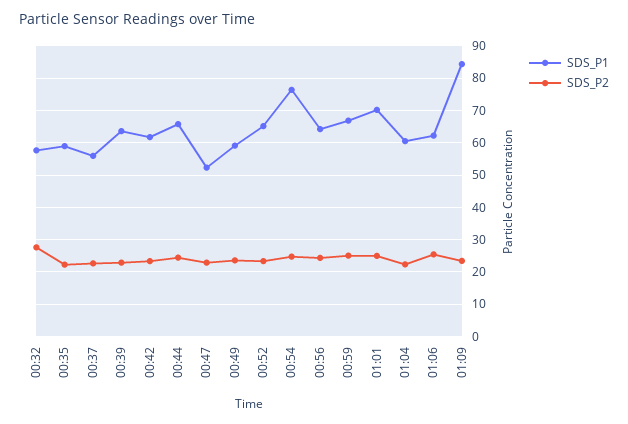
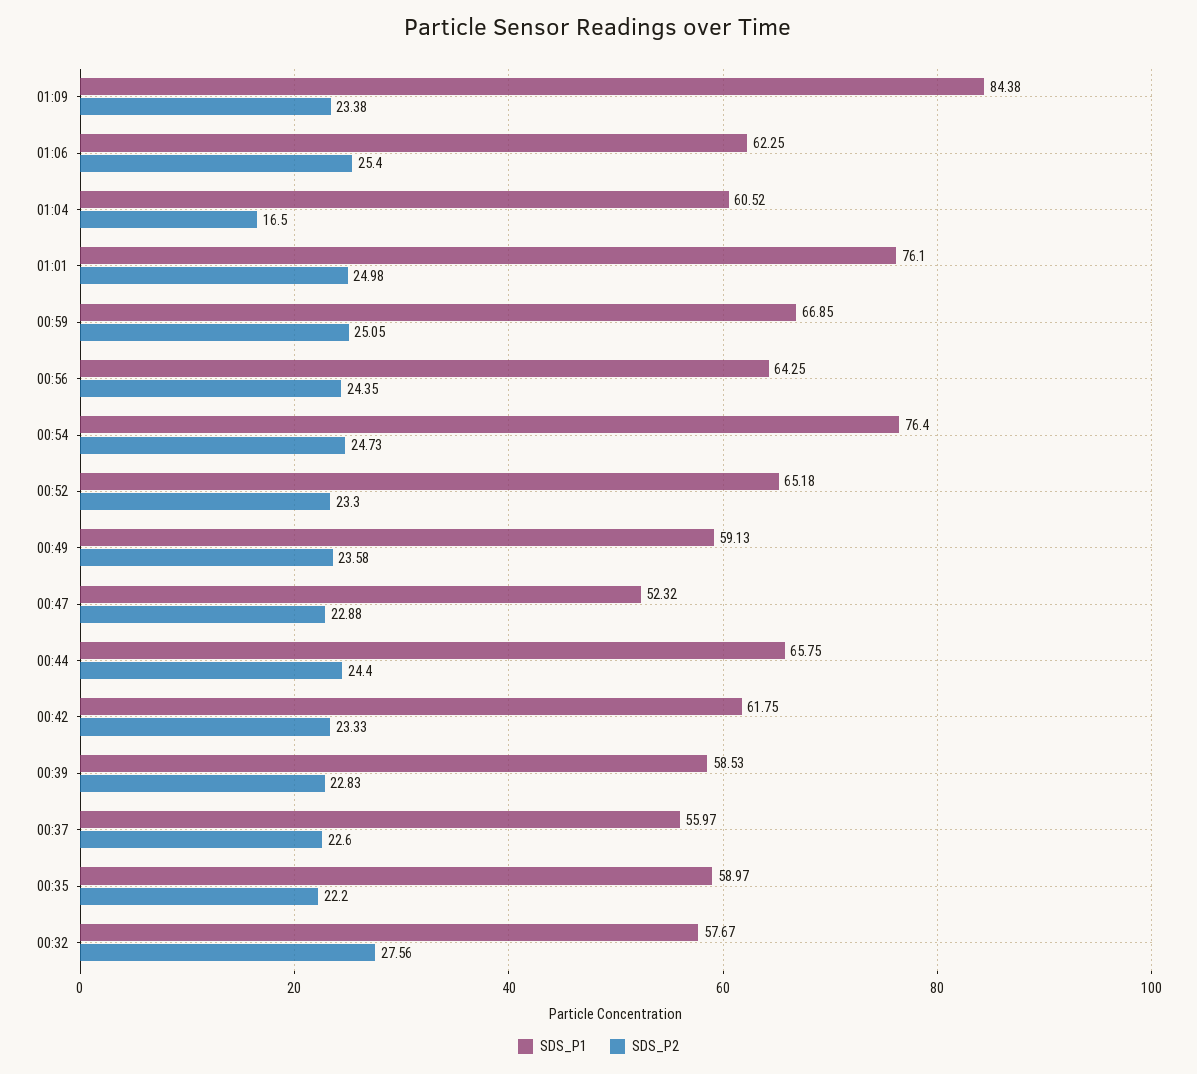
SDS_P1, 00:39: 64 -> 58.53
SDS_P1, 01:01: 70 -> 76.1
SDS_P2, 01:04: 22 -> 16.5

